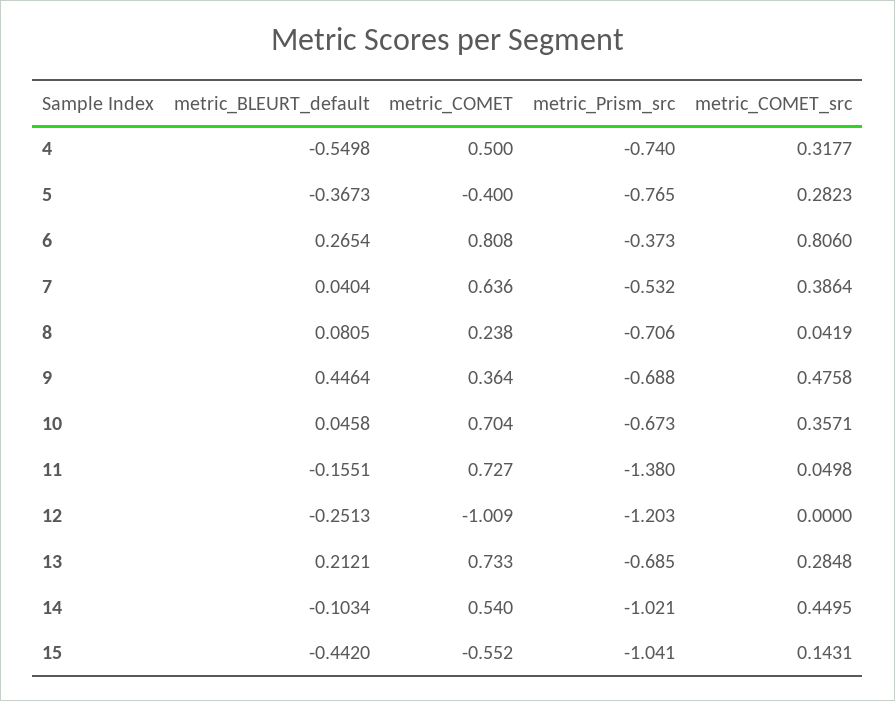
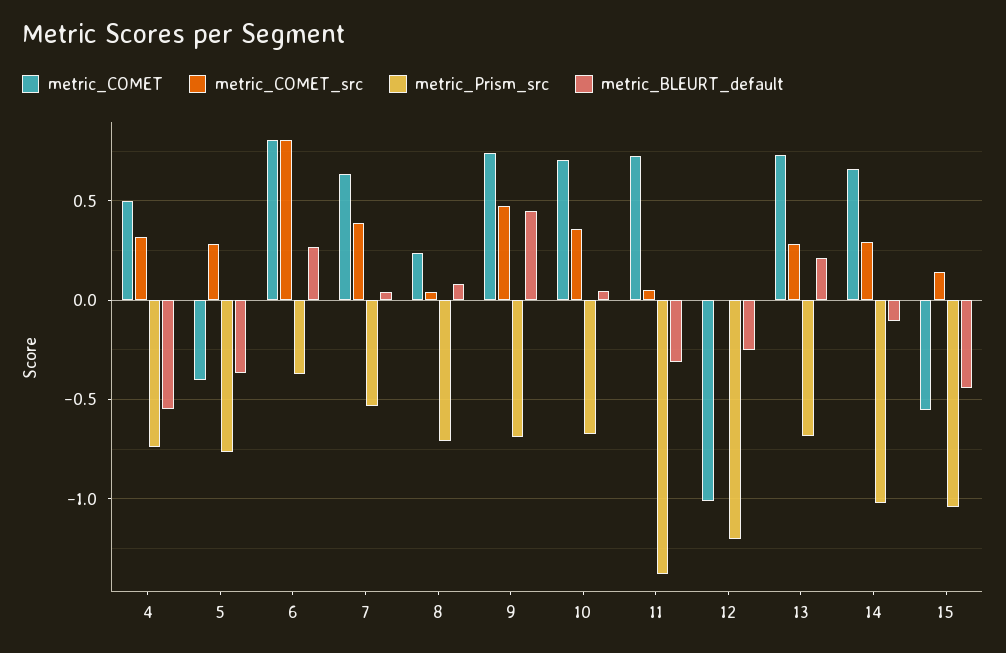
metric_COMET, 9: 0.364 -> 0.75
metric_BLEURT_default, 11: -0.1551 -> -0.3
metric_COMET, 14: 0.54 -> 0.65
metric_COMET_src, 14: 0.4495 -> 0.3

